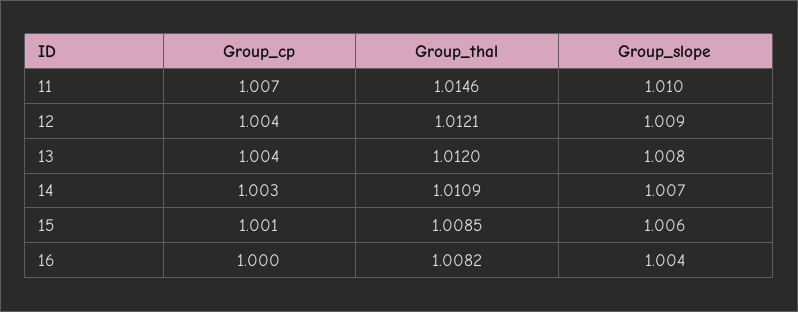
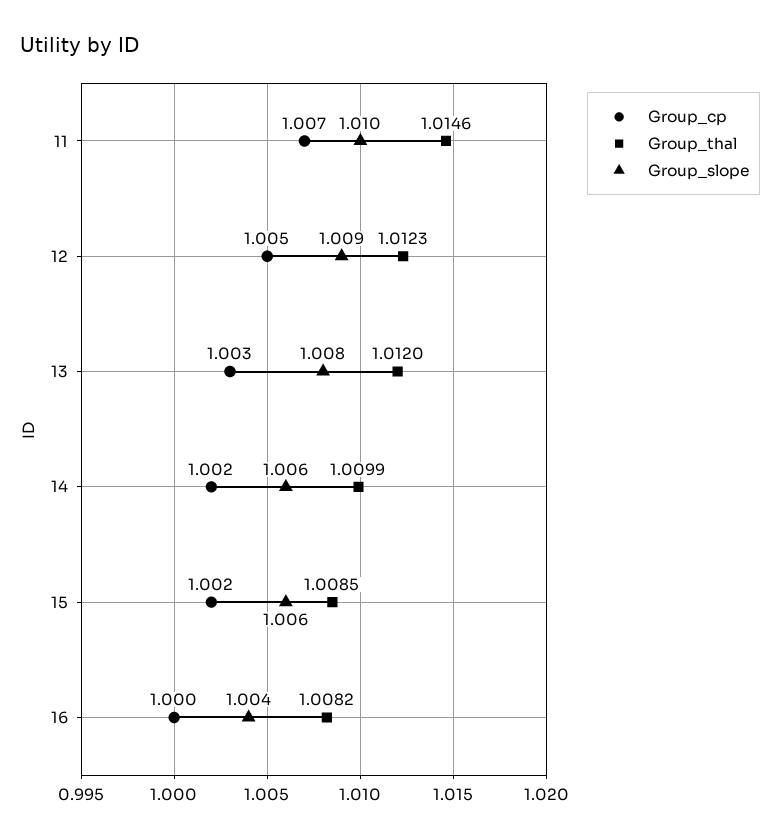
Group_cp, 12: 1.004 -> 1.005
Group_thal, 12: 1.0121 -> 1.0123
Group_cp, 13: 1.004 -> 1.003
Group_cp, 14: 1.003 -> 1.002
Group_thal, 14: 1.0109 -> 1.0099
Group_slope, 14: 1.007 -> 1.006
Group_cp, 15: 1.001 -> 1.002

